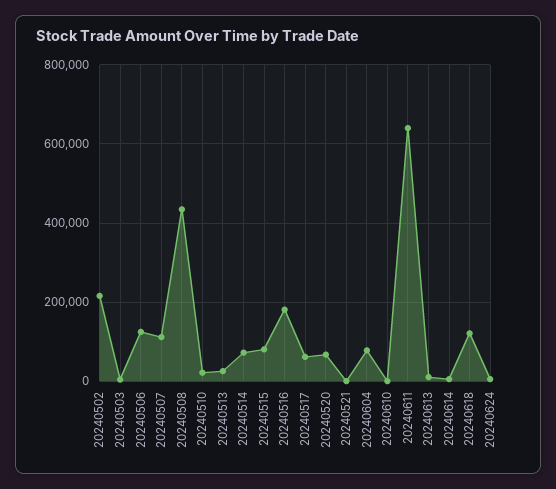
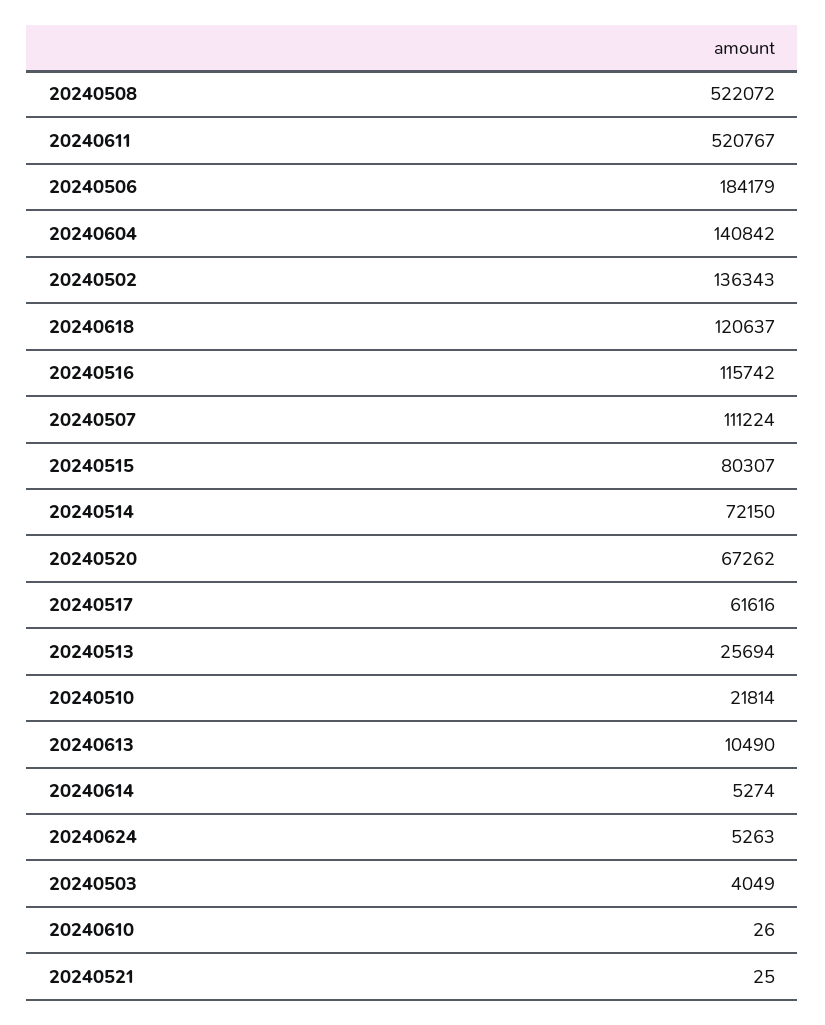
20240502: 220000 -> 136343
20240506: 120000 -> 184179
20240508: 440000 -> 522072
20240516: 180000 -> 115742
20240604: 80000 -> 140842
20240611: 640000 -> 520767

